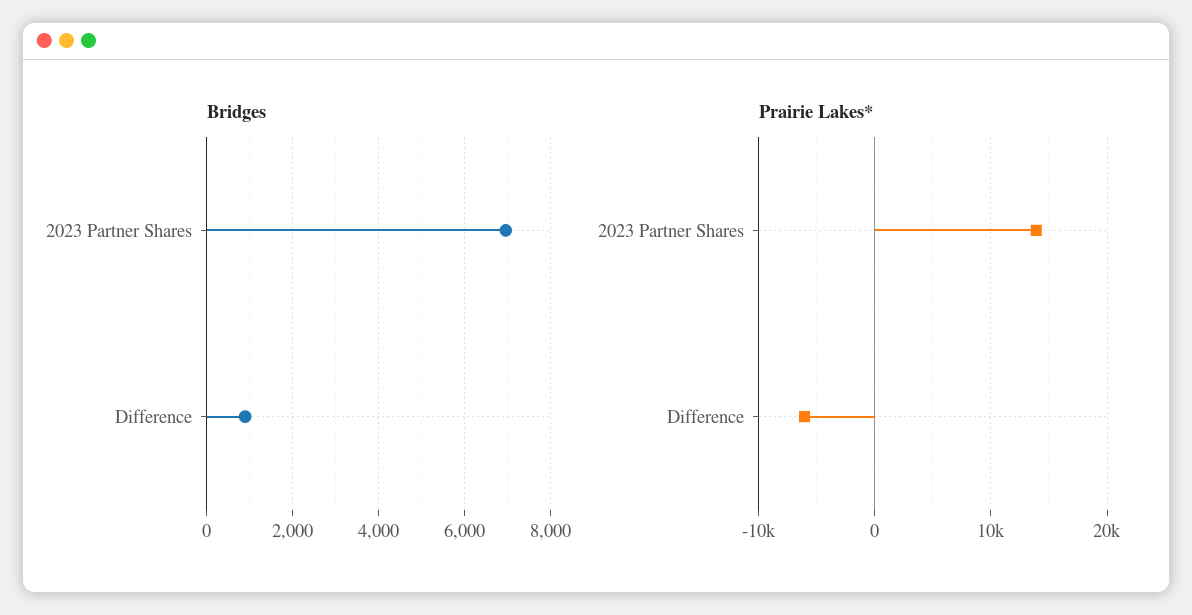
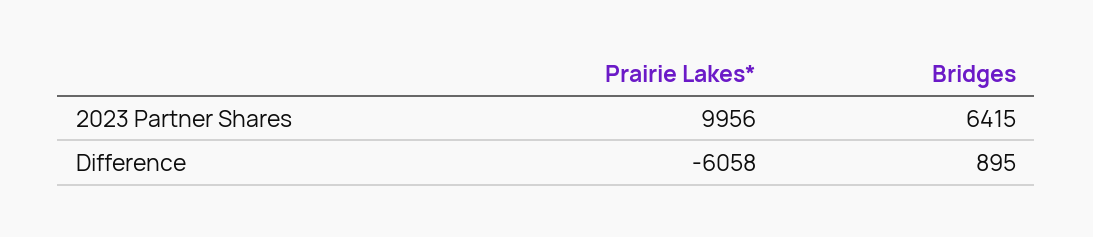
Bridges, 2023 Partner Shares: 7000 -> 6415
Prairie Lakes*, 2023 Partner Shares: 14000 -> 9956

